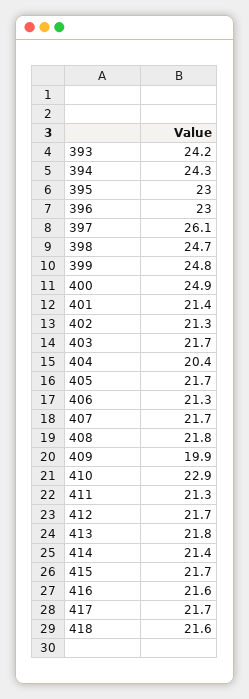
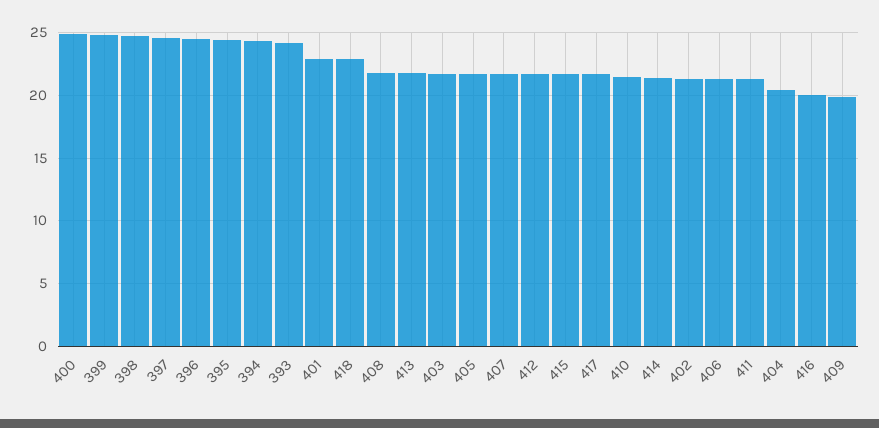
395: 23 -> 24.5
396: 23 -> 24.5
397: 26.1 -> 24.5
401: 21.4 -> 23
410: 22.9 -> 21.5
416: 21.6 -> 20
418: 21.6 -> 23

